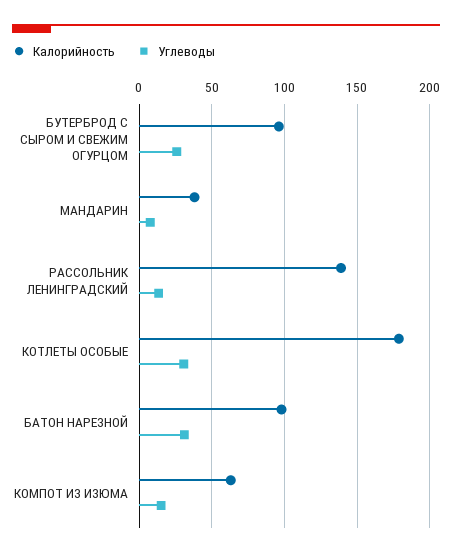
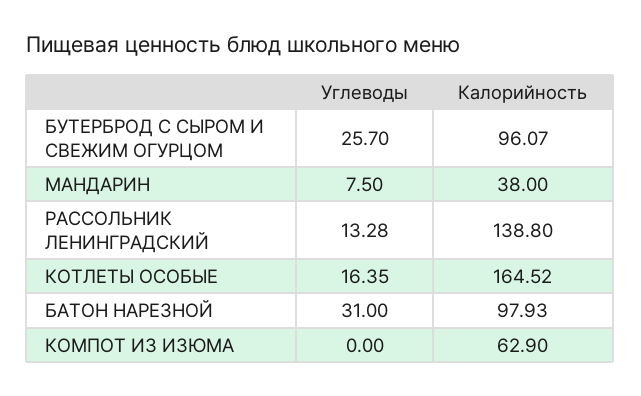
Калорийность, КОТЛЕТЫ ОСОБЫЕ: 180 -> 164.52
Углеводы, КОТЛЕТЫ ОСОБЫЕ: 30 -> 16.35
Углеводы, КОМПОТ ИЗ ИЗЮМА: 15 -> 0

